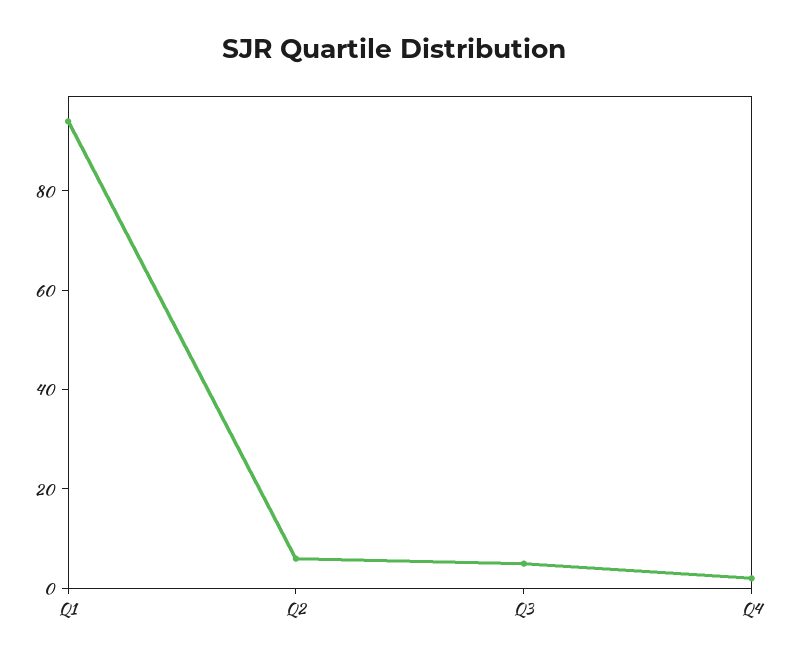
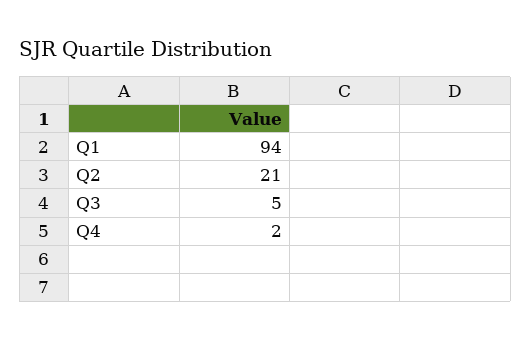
Q2: 5 -> 21

